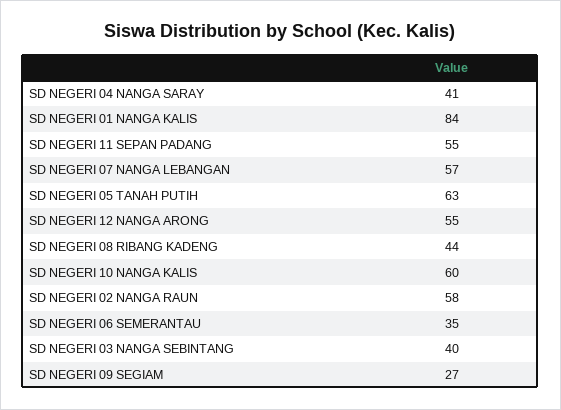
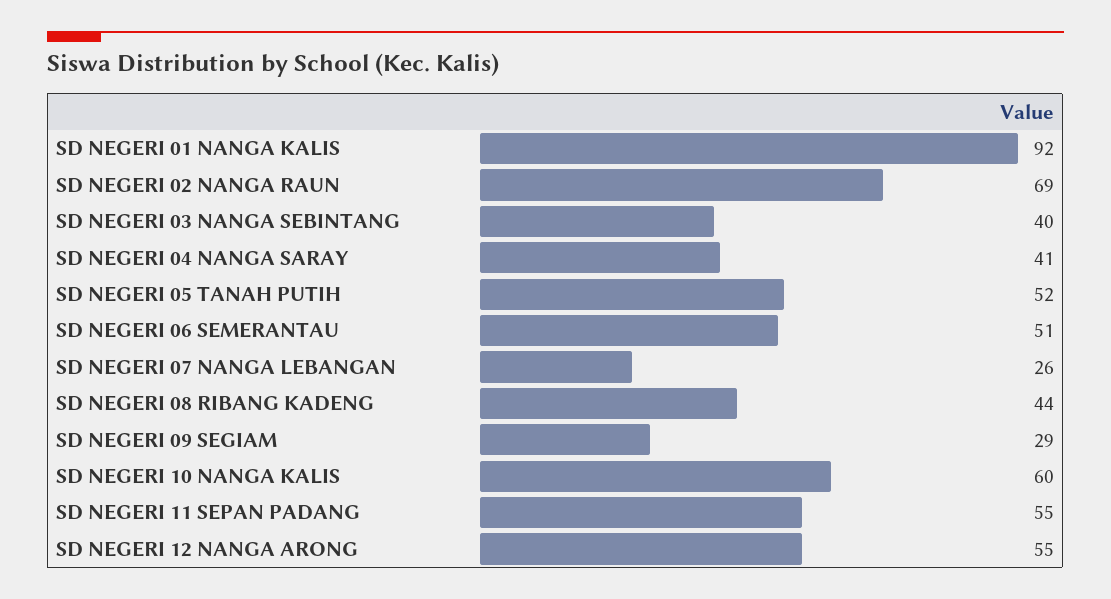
SD NEGERI 01 NANGA KALIS: 84 -> 92
SD NEGERI 07 NANGA LEBANGAN: 57 -> 26
SD NEGERI 05 TANAH PUTIH: 63 -> 52
SD NEGERI 02 NANGA RAUN: 58 -> 69
SD NEGERI 06 SEMERANTAU: 35 -> 51
SD NEGERI 09 SEGIAM: 27 -> 29

